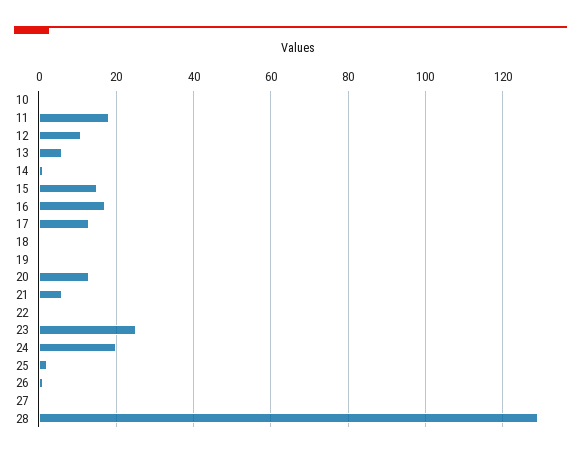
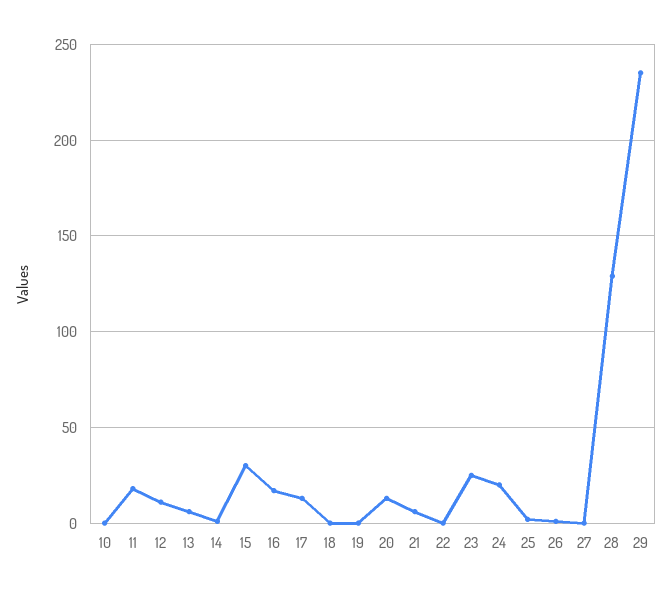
15: 15 -> 30
29: none -> 235

